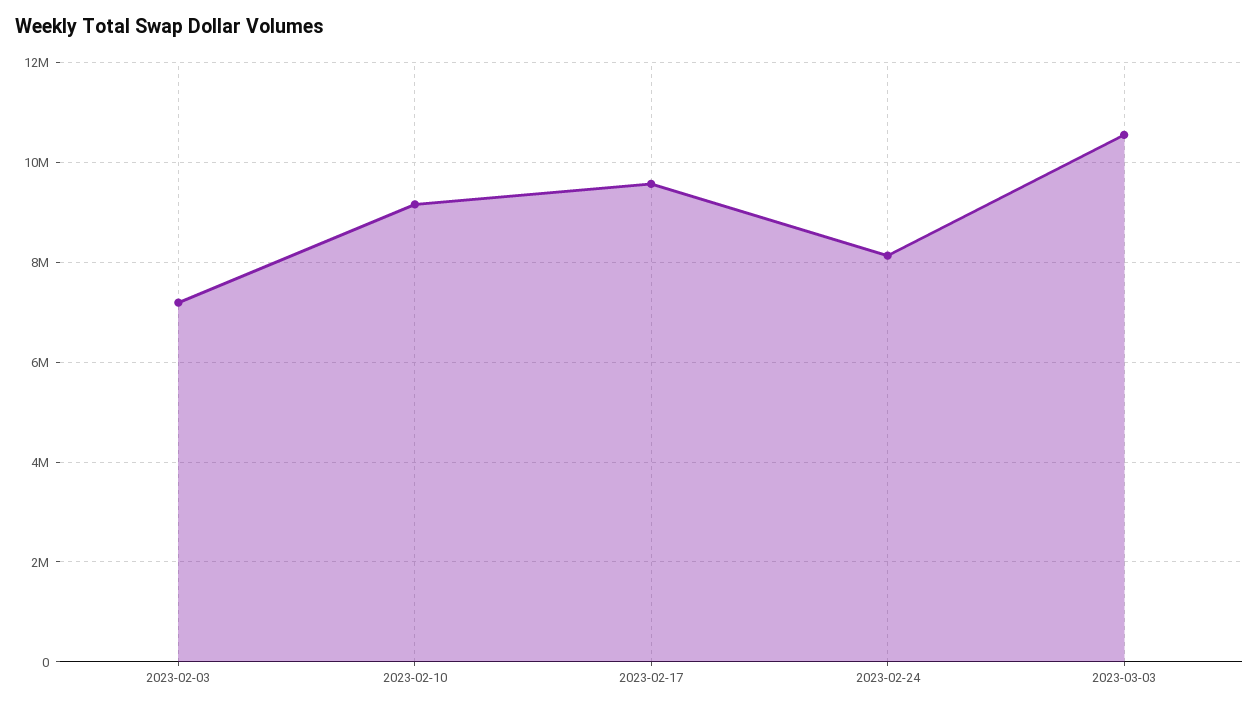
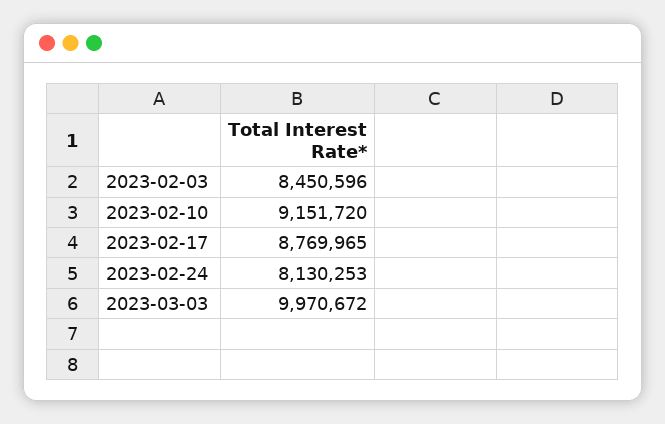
2023-02-03: 7200000 -> 8450596
2023-02-17: 9600000 -> 8769965
2023-03-03: 10600000 -> 9970672

